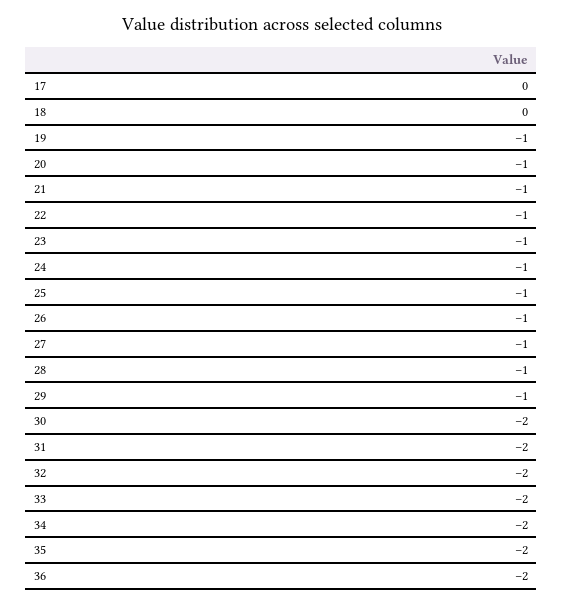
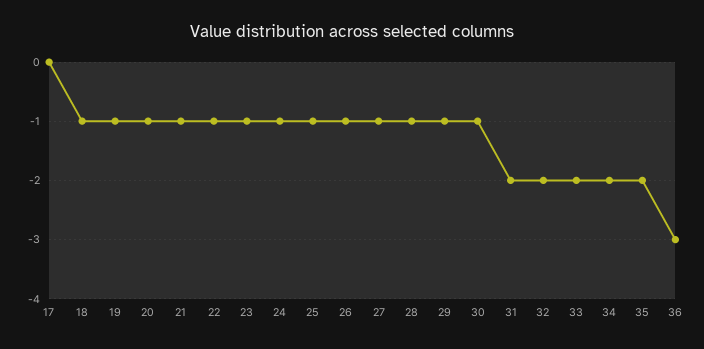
18: 0 -> -1
30: -2 -> -1
36: -2 -> -3

